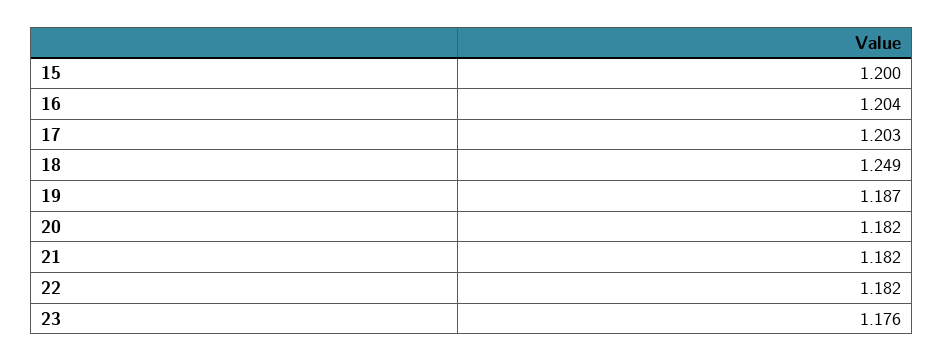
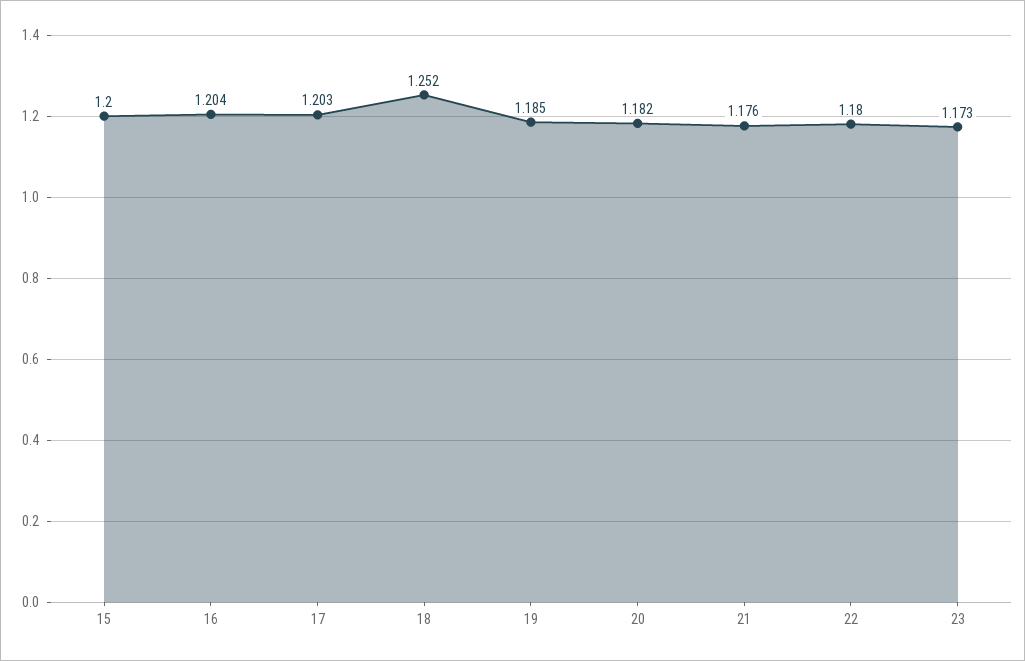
18: 1.249 -> 1.252
19: 1.187 -> 1.185
21: 1.182 -> 1.176
22: 1.182 -> 1.18
23: 1.176 -> 1.173

